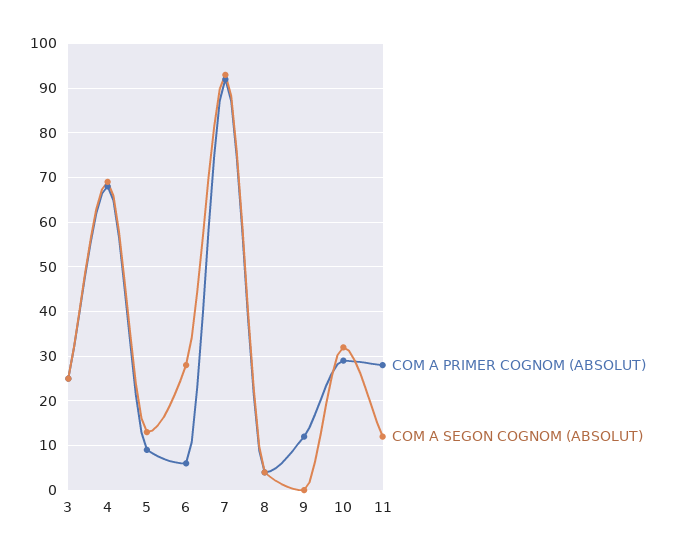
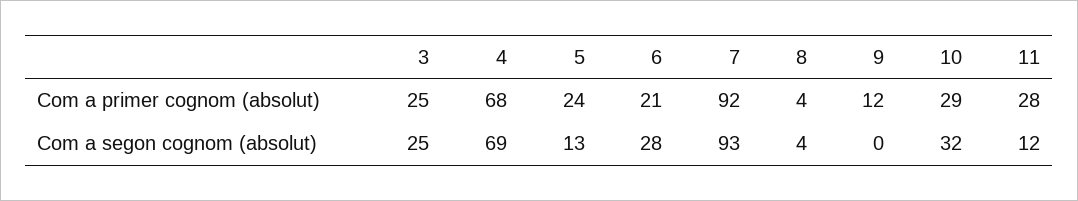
COM A PRIMER COGNOM (ABSOLUT), 5: 10 -> 24
COM A PRIMER COGNOM (ABSOLUT), 6: 5 -> 21

